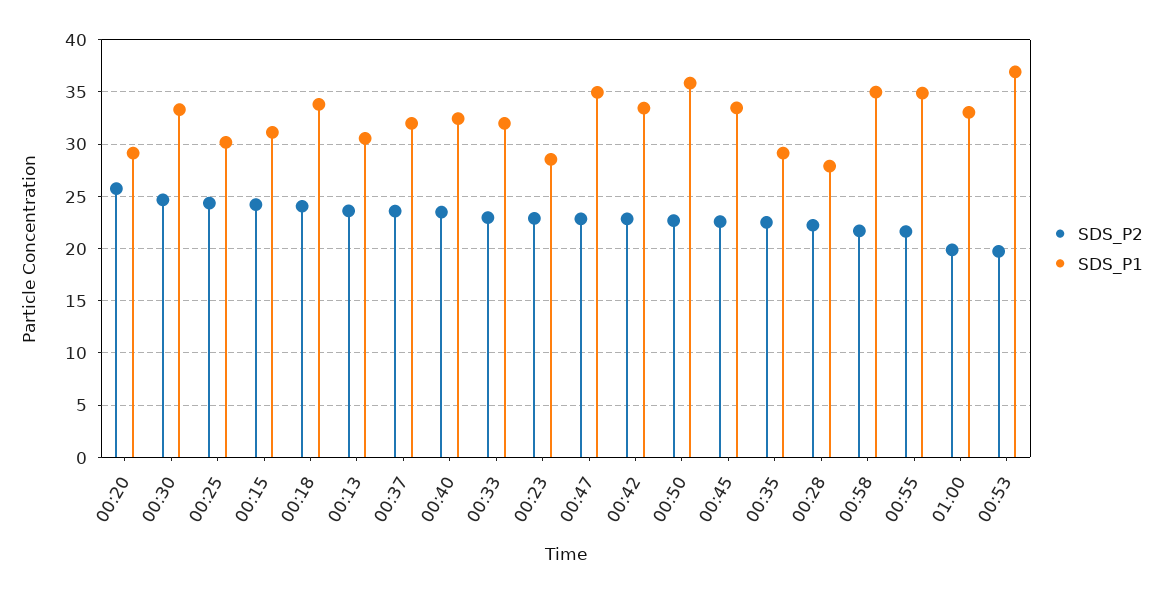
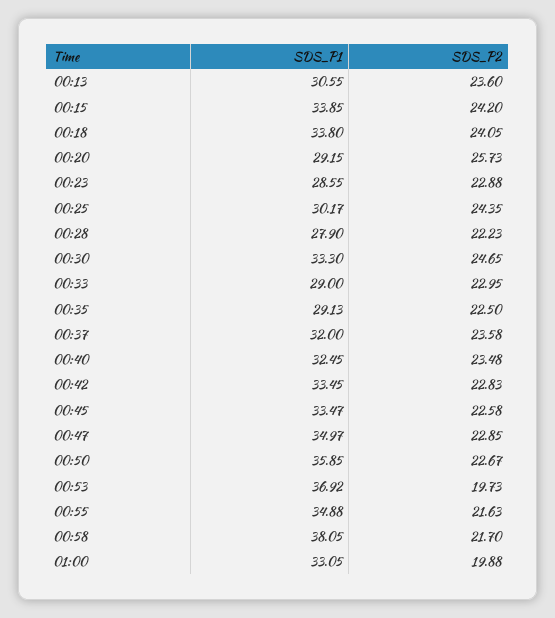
SDS_P1, 00:15: 31 -> 33.85
SDS_P1, 00:33: 32 -> 29
SDS_P1, 00:58: 35 -> 38.05

